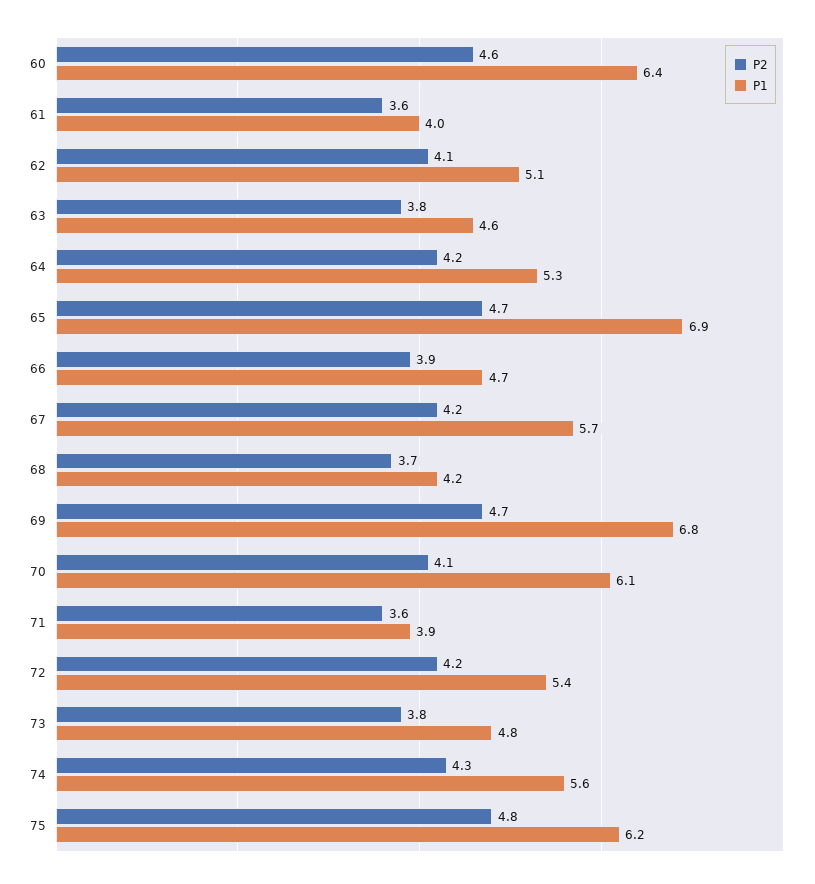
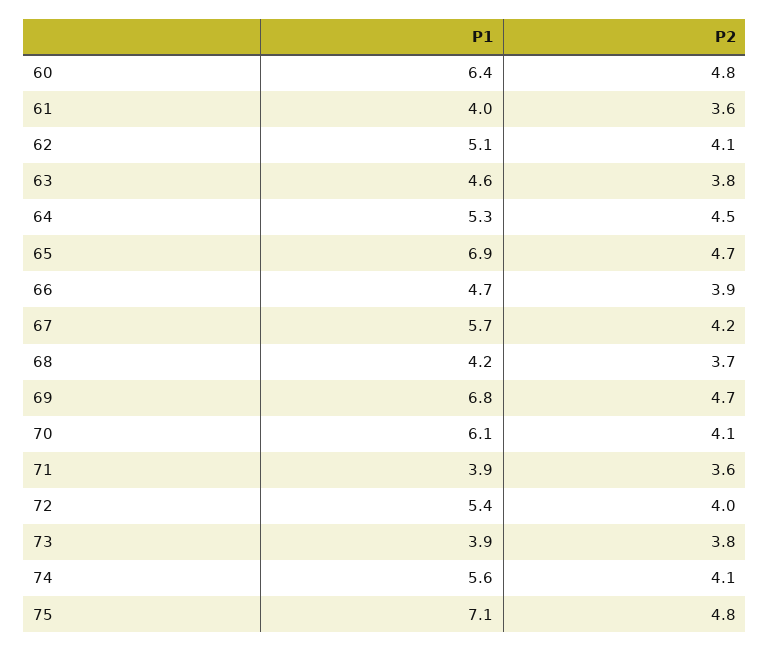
P2, 60: 4.6 -> 4.8
P2, 64: 4.2 -> 4.5
P2, 72: 4.2 -> 4
P1, 73: 4.8 -> 3.9
P2, 74: 4.3 -> 4.1
P1, 75: 6.2 -> 7.1

